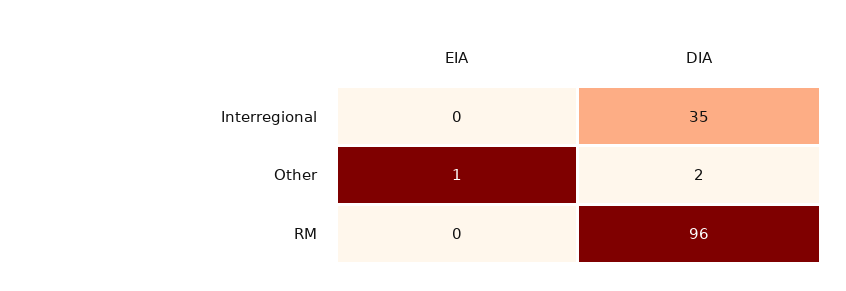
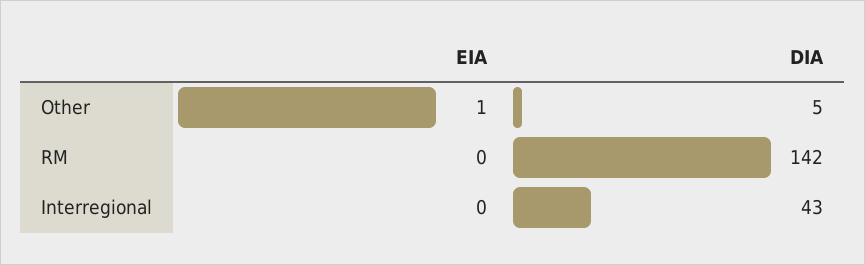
DIA, Interregional: 35 -> 43
DIA, Other: 2 -> 5
DIA, RM: 96 -> 142

